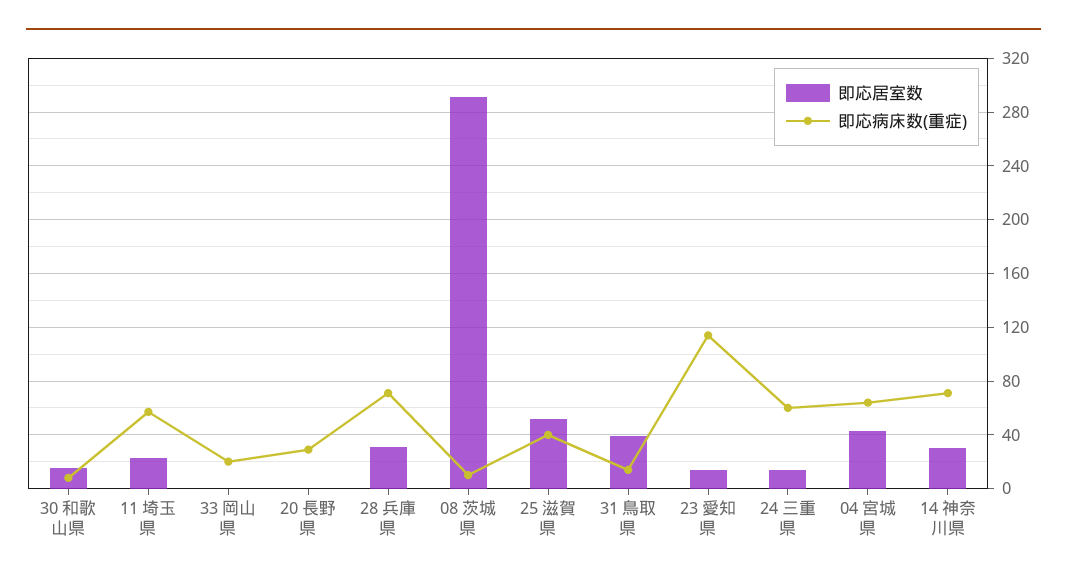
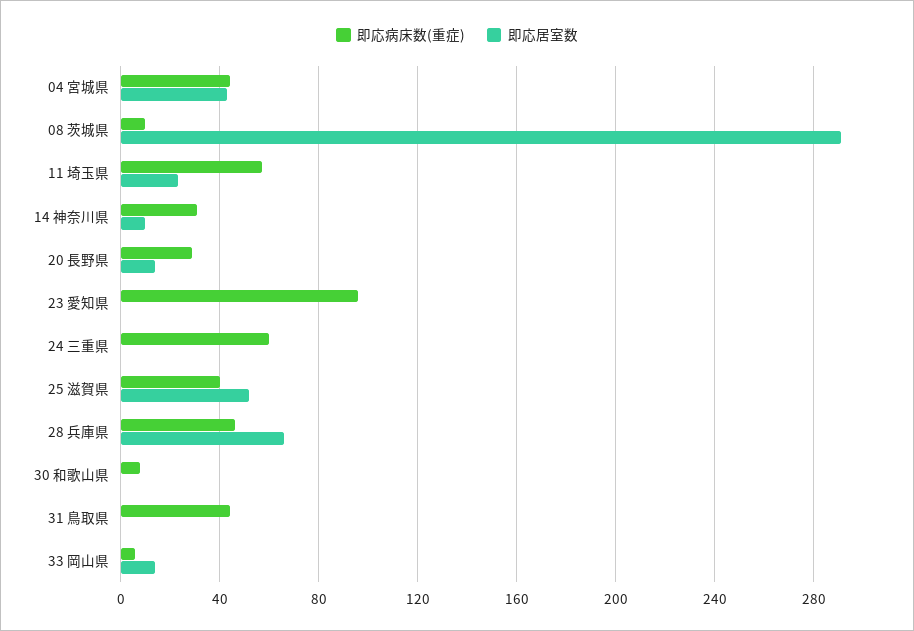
即応居室数, 30 和歌山県: 15 -> 0
即応居室数, 33 岡山県: 0 -> 15
即応病床数(重症), 33 岡山県: 20 -> 5
即応居室数, 20 長野県: 0 -> 15
即応居室数, 28 兵庫県: 30 -> 65
即応病床数(重症), 28 兵庫県: 70 -> 45
即応居室数, 31 鳥取県: 40 -> 0
即応病床数(重症), 31 鳥取県: 15 -> 45
即応居室数, 23 愛知県: 15 -> 0
即応病床数(重症), 23 愛知県: 115 -> 95
即応居室数, 24 三重県: 15 -> 0
即応病床数(重症), 04 宮城県: 65 -> 45
即応居室数, 14 神奈川県: 30 -> 10
即応病床数(重症), 14 神奈川県: 70 -> 30

